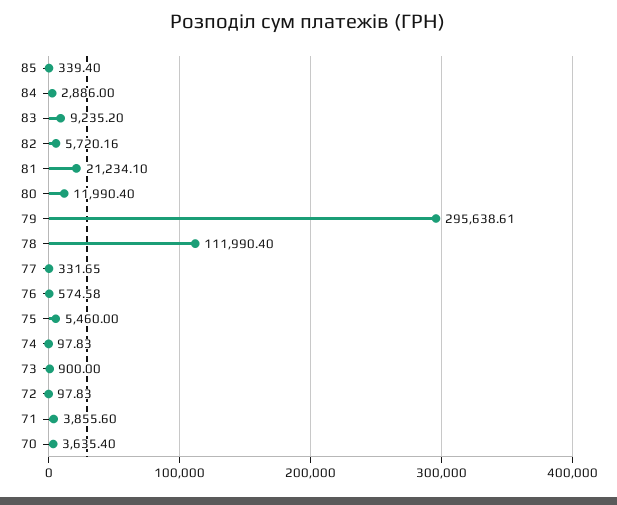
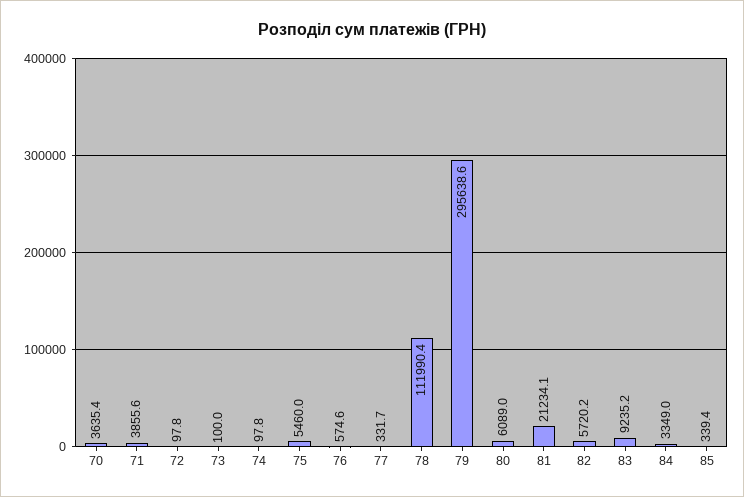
84: 2886 -> 3349
80: 11990.4 -> 6089
73: 900 -> 100

